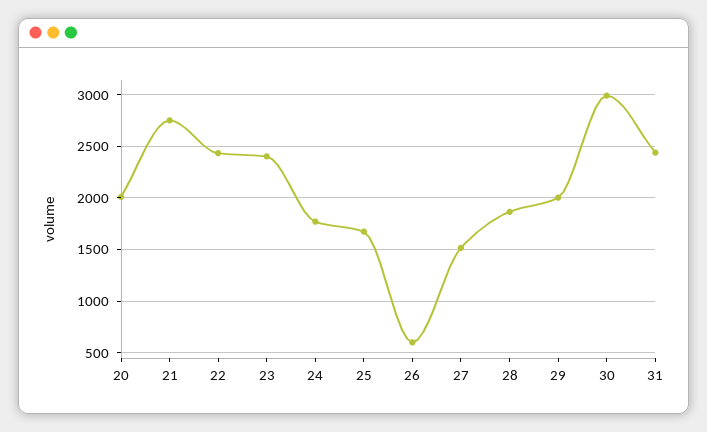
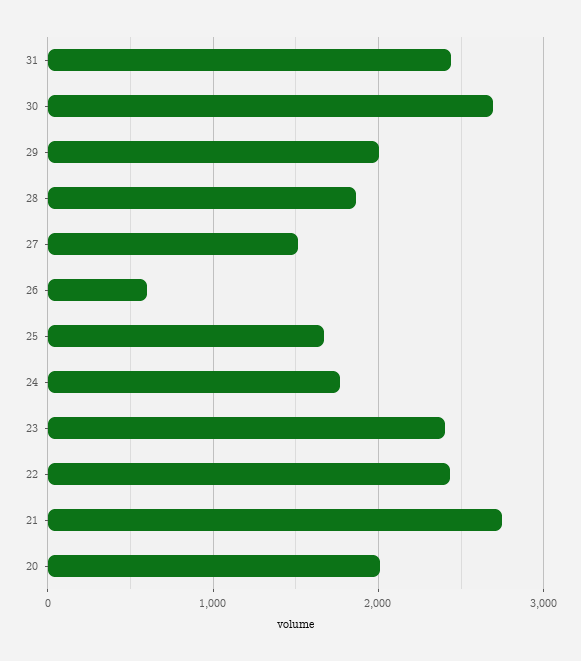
30: 3000 -> 2700

